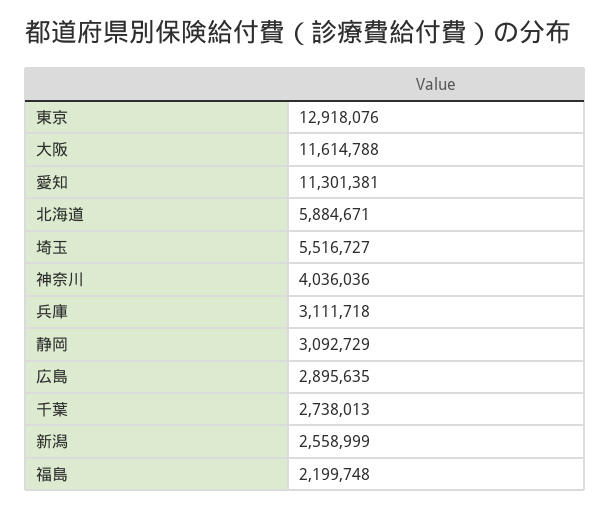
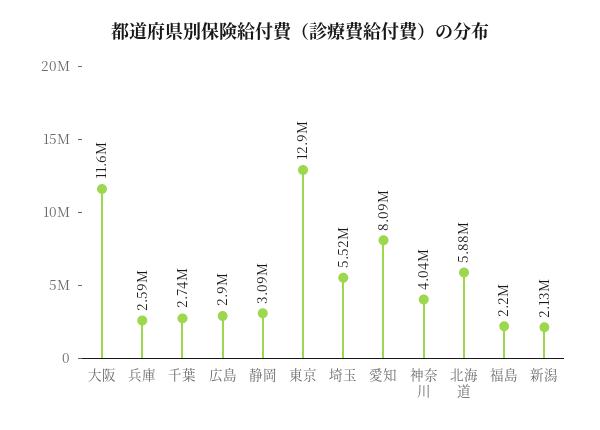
愛知: 11301381 -> 8090000
兵庫: 3111718 -> 2590000
新潟: 2558999 -> 2130000

